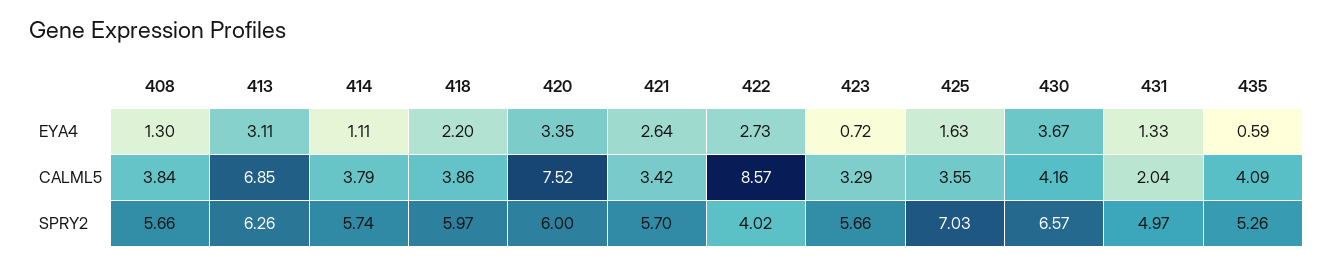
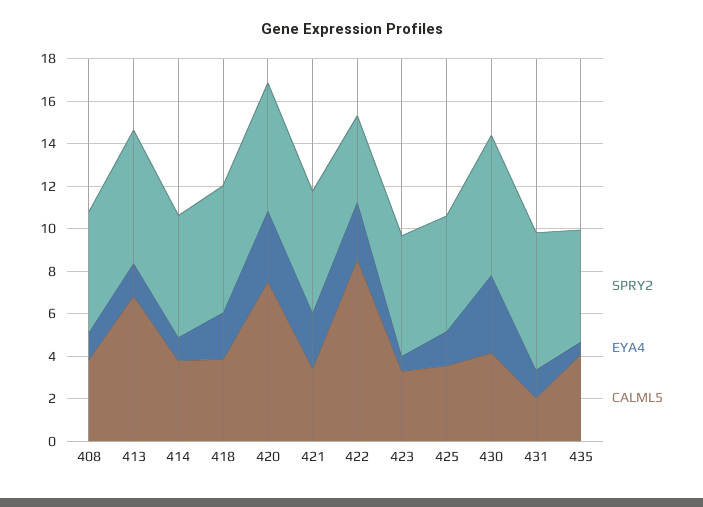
EYA4, 413: 3.11 -> 1.5
SPRY2, 425: 7.03 -> 5.5
SPRY2, 431: 4.97 -> 6.5

